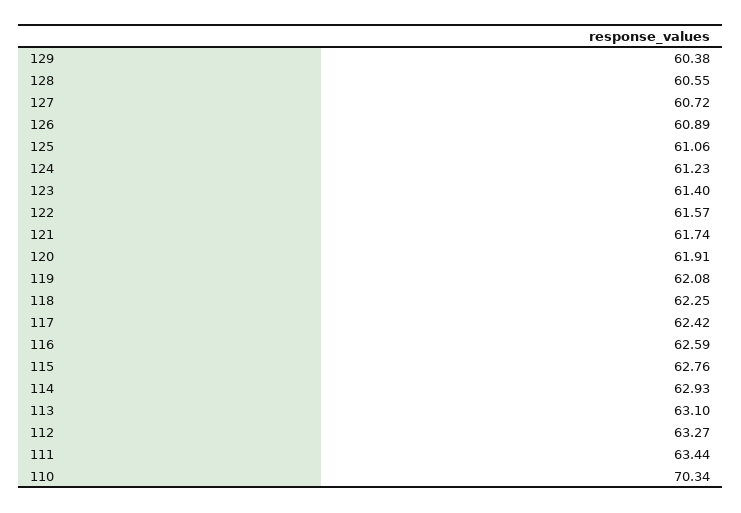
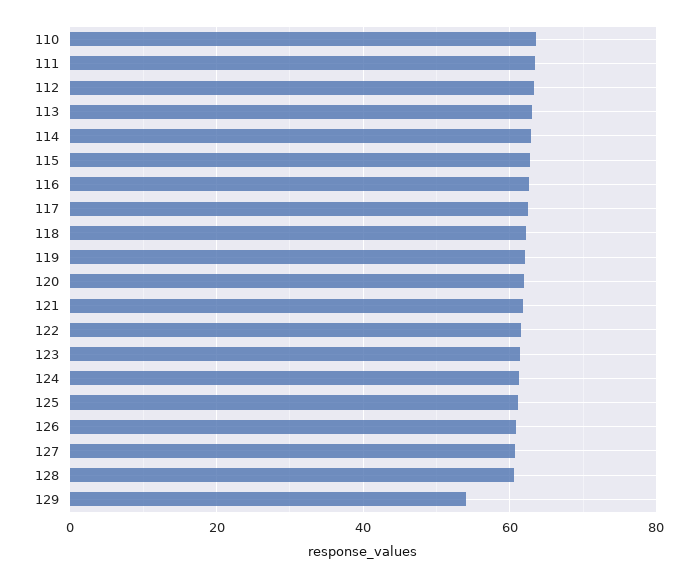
129: 60.38 -> 54
110: 70.34 -> 64

